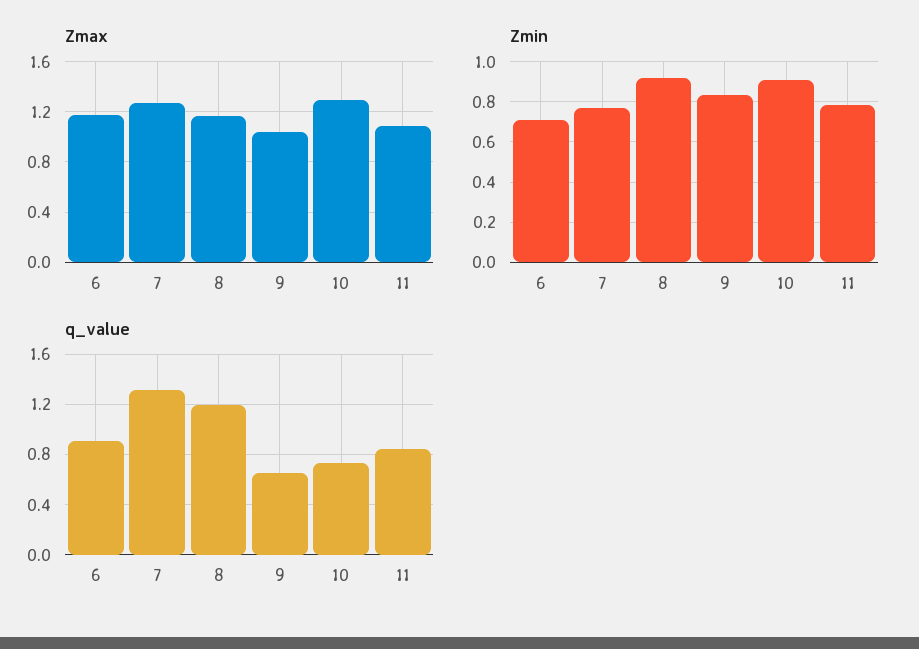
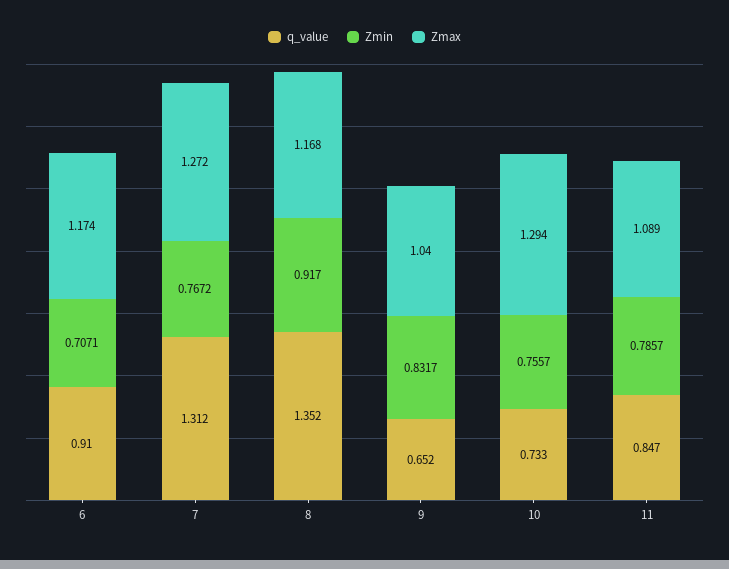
Zmin, 10: 0.9 -> 0.7557
q_value, 8: 1.2 -> 1.352

